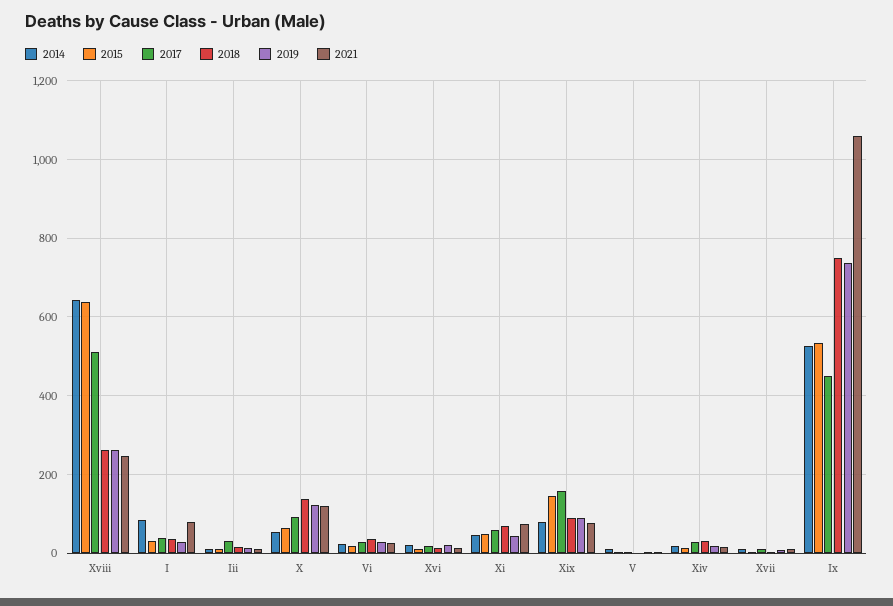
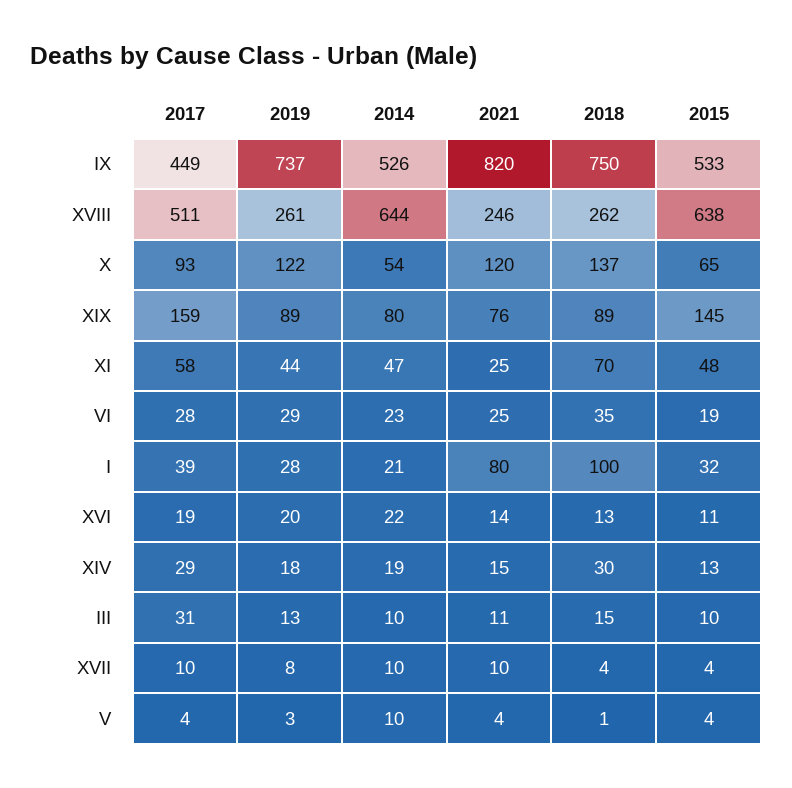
2014, I: 80 -> 21
2018, I: 40 -> 100
2021, Xi: 80 -> 25
2021, Ix: 1060 -> 820

